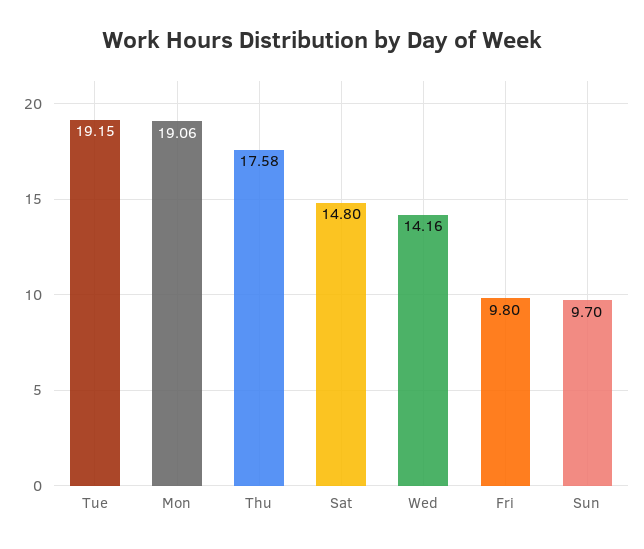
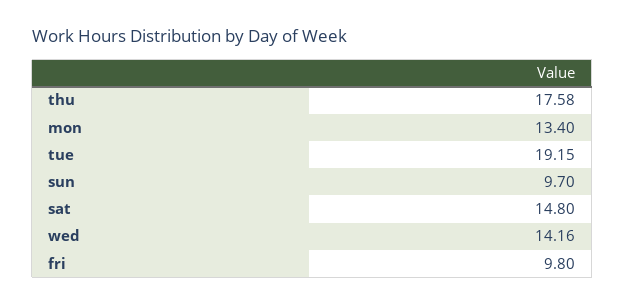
Mon: 19.06 -> 13.4

